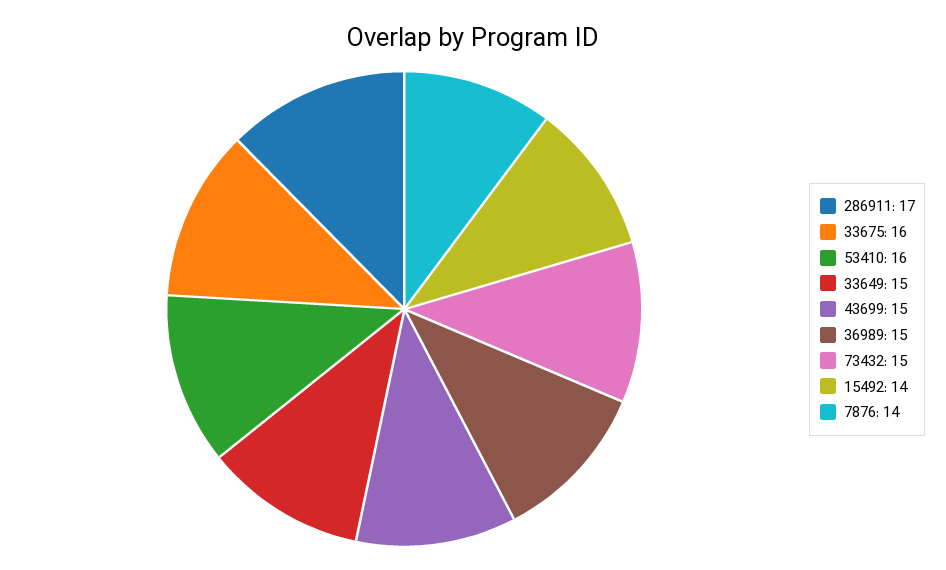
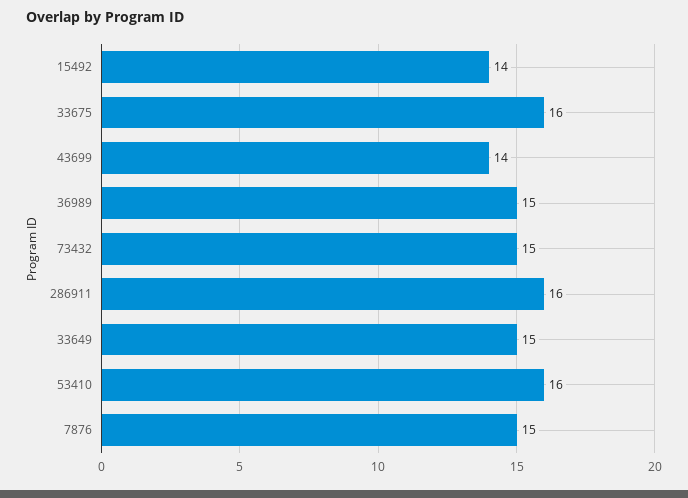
286911: 17 -> 16
43699: 15 -> 14
7876: 14 -> 15

